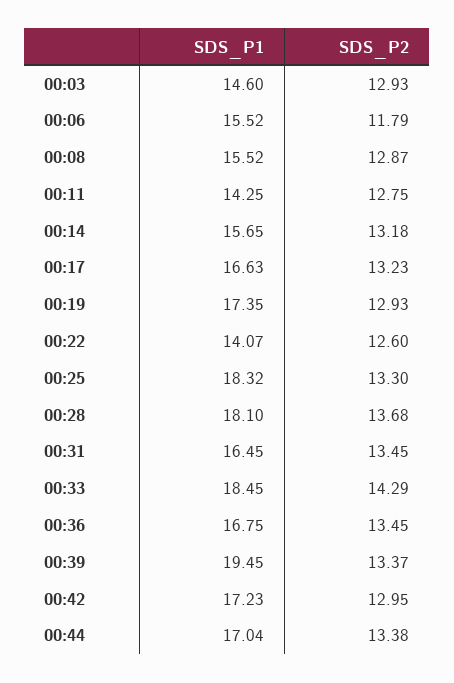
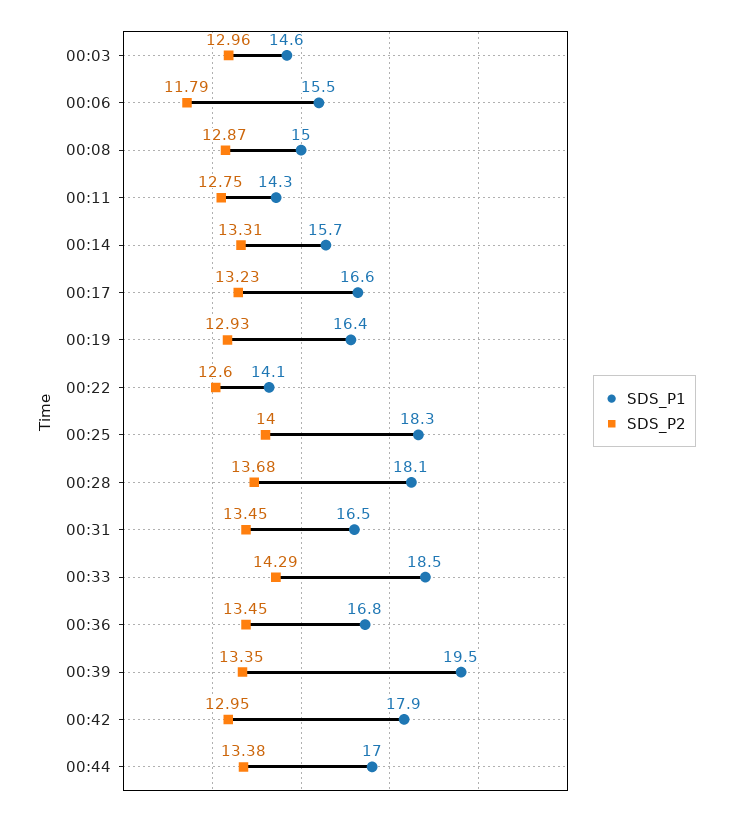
SDS_P2, 00:03: 12.93 -> 12.96
SDS_P1, 00:08: 15.52 -> 15
SDS_P2, 00:14: 13.18 -> 13.31
SDS_P1, 00:19: 17.35 -> 16.4
SDS_P2, 00:25: 13.3 -> 14
SDS_P2, 00:39: 13.37 -> 13.35
SDS_P1, 00:42: 17.23 -> 17.9

